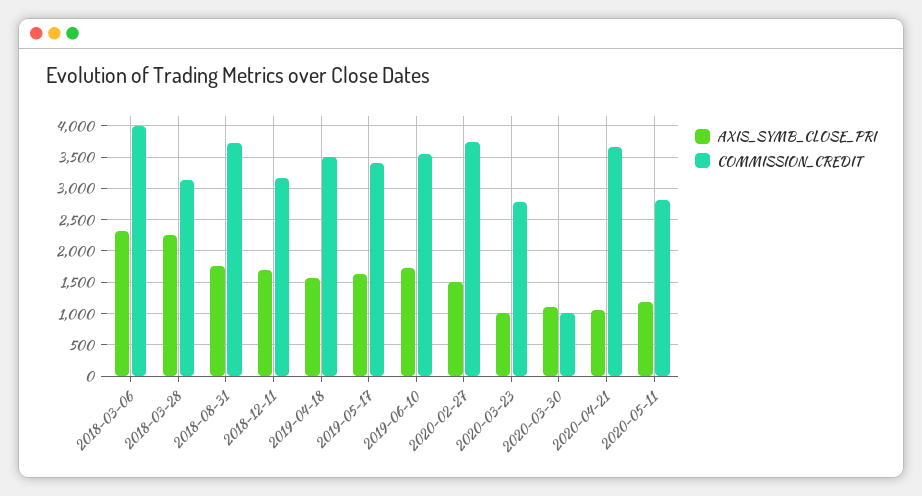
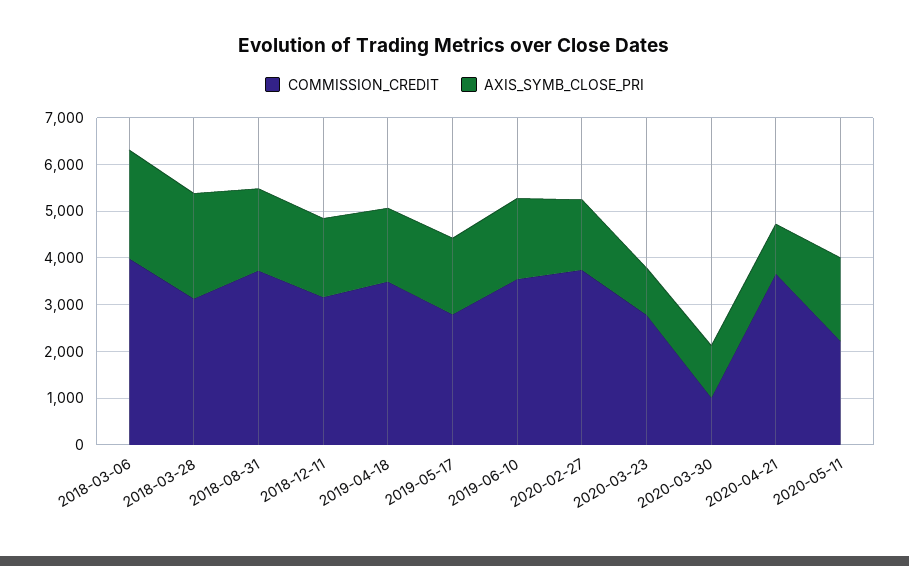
COMMISSION_CREDIT, 2019-05-17: 3400 -> 2800
AXIS_SYMB_CLOSE_PRI, 2020-05-11: 1200 -> 1800
COMMISSION_CREDIT, 2020-05-11: 2800 -> 2200

